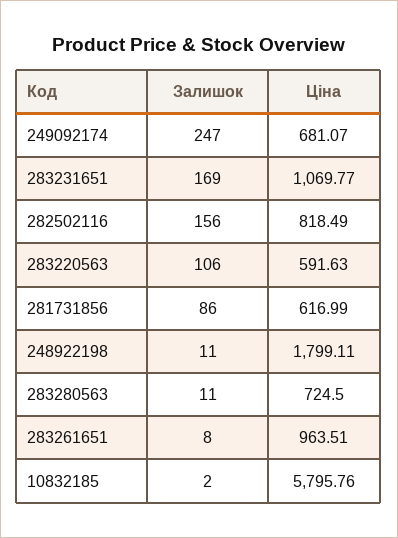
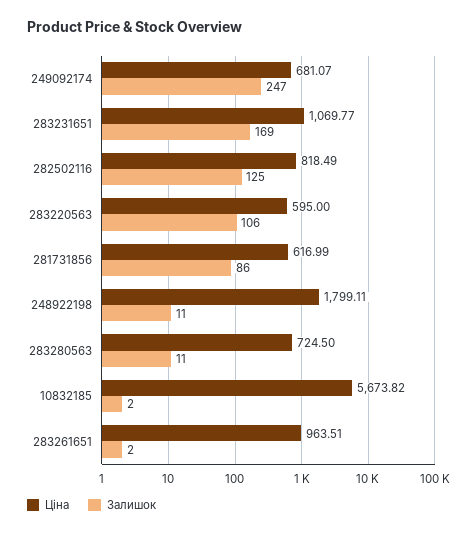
Залишок, 282502116: 156 -> 125
Ціна, 283220563: 591.63 -> 595
Залишок, 283261651: 8 -> 2
Ціна, 10832185: 5795.76 -> 5673.82

